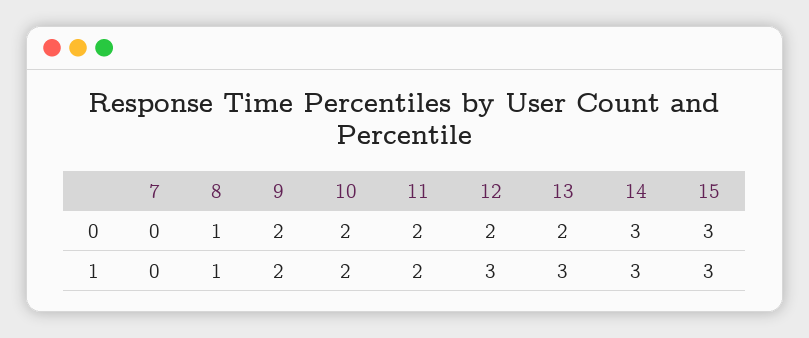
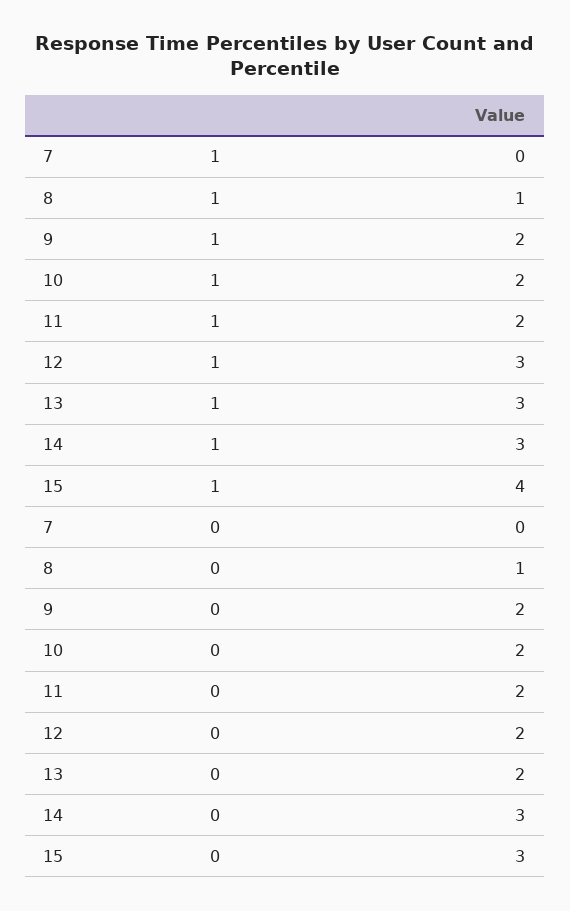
15, 1: 3 -> 4

